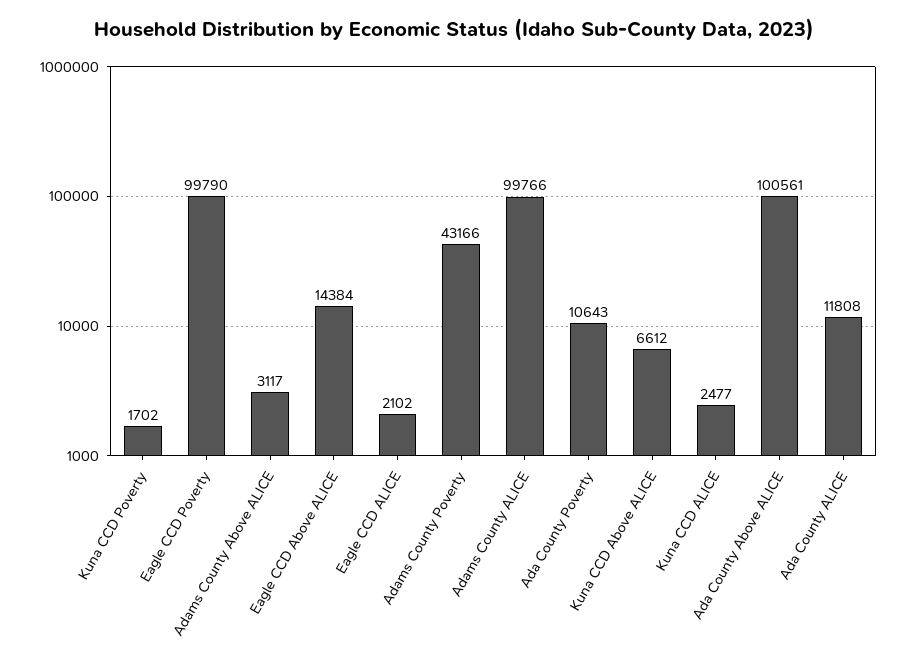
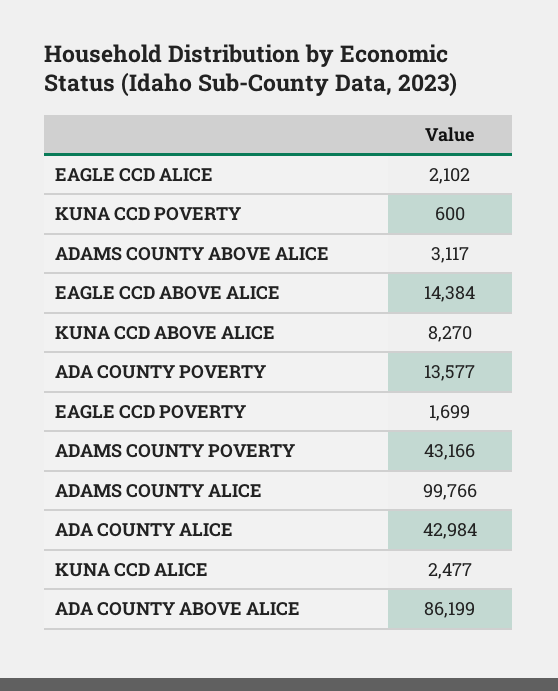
Kuna CCD Poverty: 1702 -> 600
Eagle CCD Poverty: 99790 -> 1699
Ada County Poverty: 10643 -> 13577
Kuna CCD Above ALICE: 6612 -> 8270
Ada County Above ALICE: 100561 -> 86199
Ada County ALICE: 11808 -> 42984

